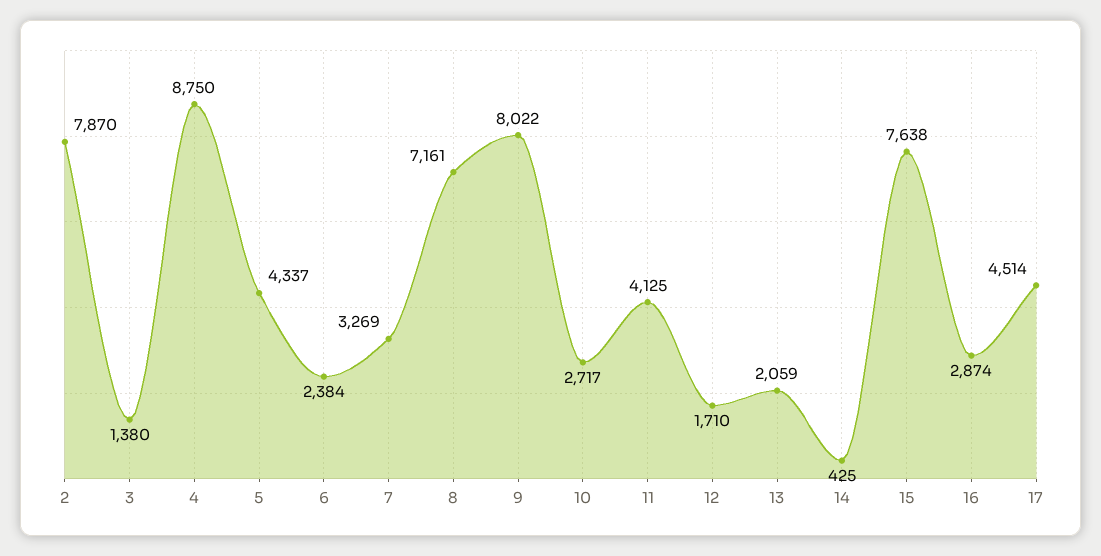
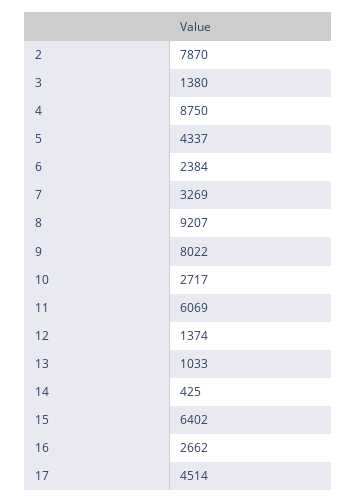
8: 7161 -> 9207
11: 4125 -> 6069
12: 1710 -> 1374
13: 2059 -> 1033
15: 7638 -> 6402
16: 2874 -> 2662

